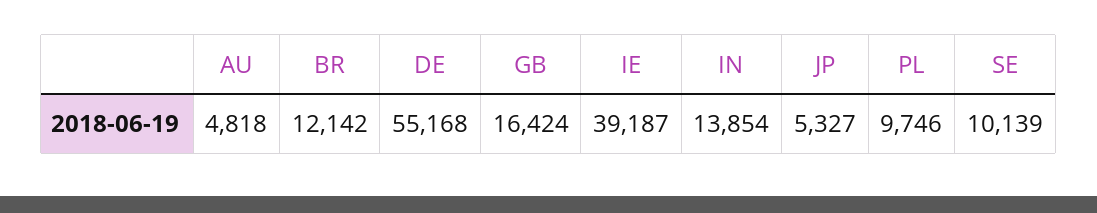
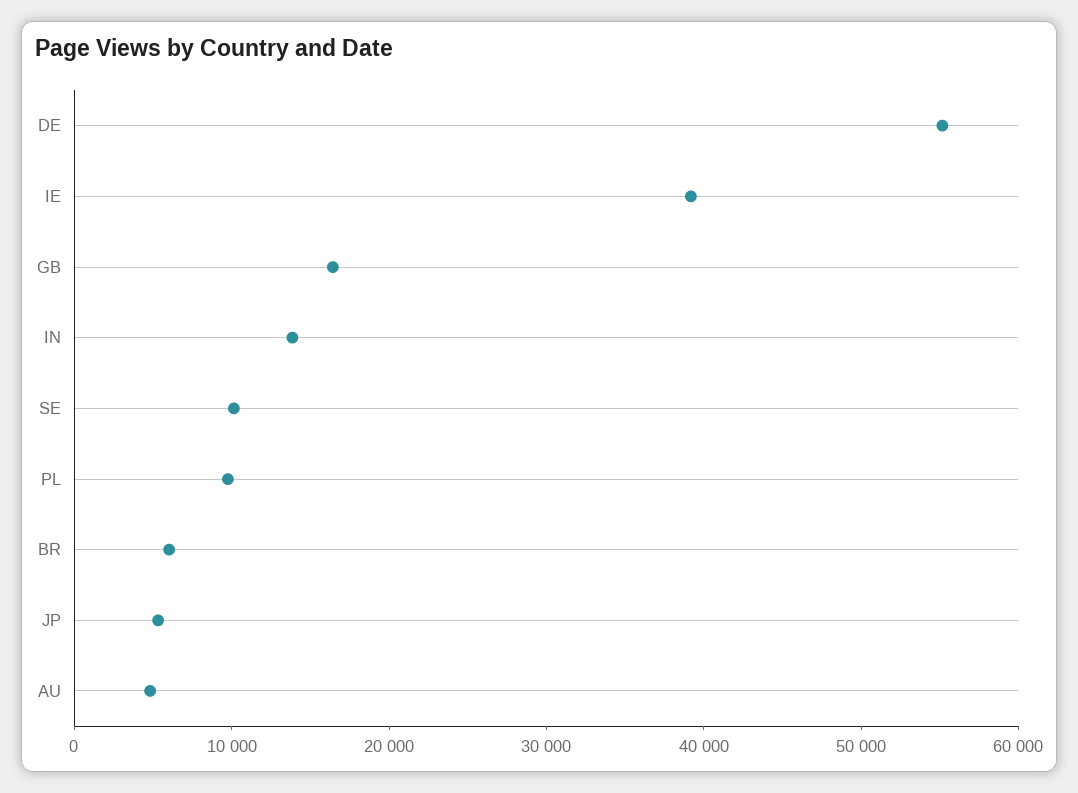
BR: 12142 -> 6000

